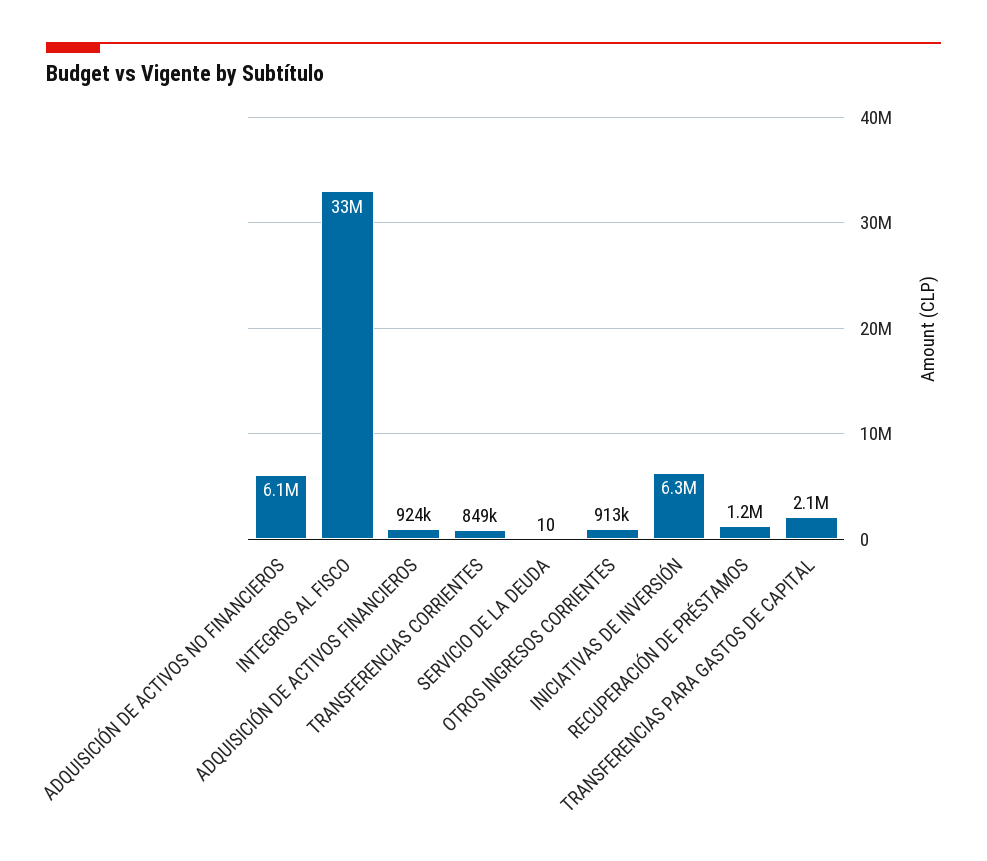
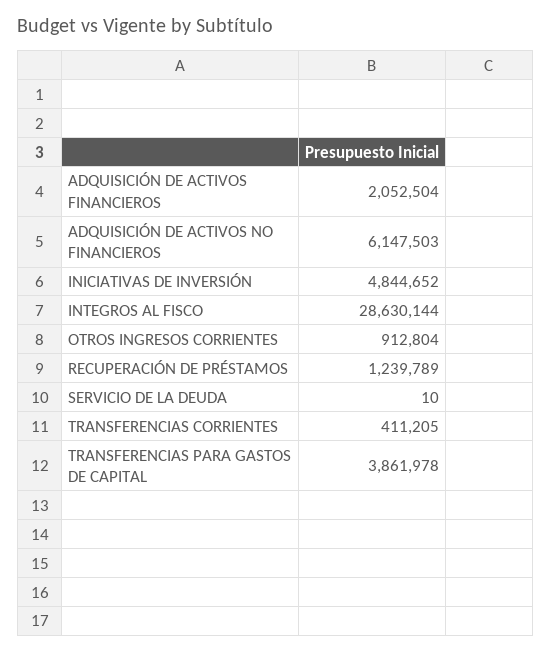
INTEGROS AL FISCO: 33000000 -> 28630144
ADQUISICIÓN DE ACTIVOS FINANCIEROS: 924000 -> 2052504
TRANSFERENCIAS CORRIENTES: 849000 -> 411205
INICIATIVAS DE INVERSIÓN: 6300000 -> 4844652
TRANSFERENCIAS PARA GASTOS DE CAPITAL: 2100000 -> 3861978

